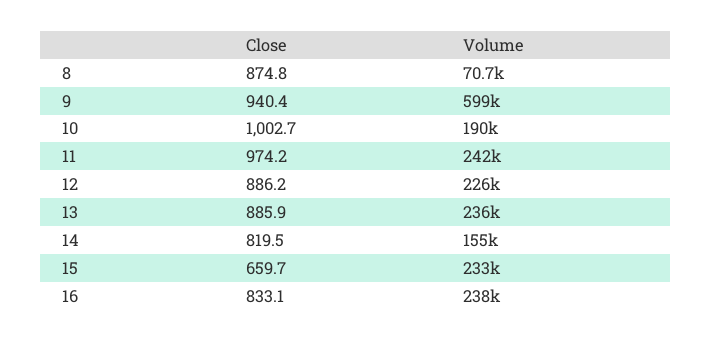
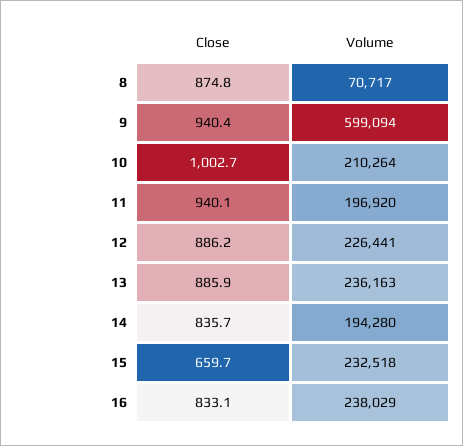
Volume, 10: 190000 -> 210264
Close, 11: 974.2 -> 940.1
Volume, 11: 242000 -> 196920
Close, 14: 819.5 -> 835.7
Volume, 14: 155000 -> 194280

